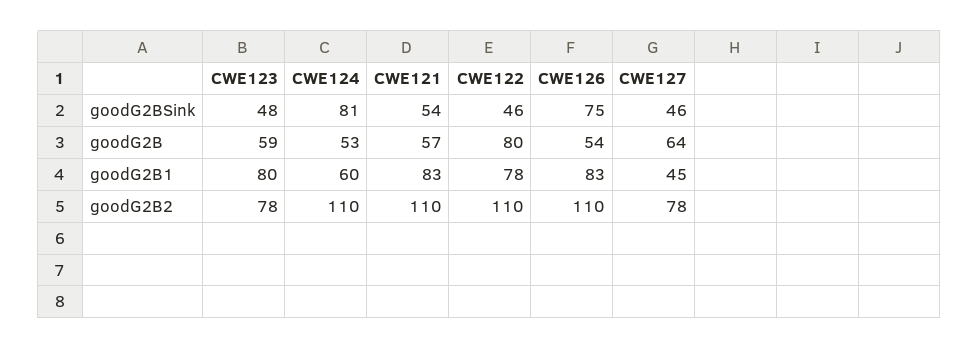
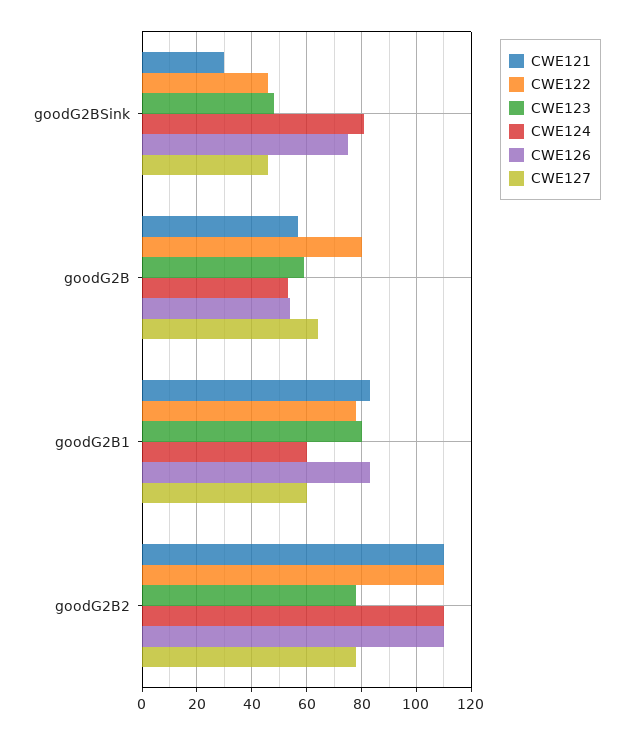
CWE121, goodG2BSink: 54 -> 30
CWE127, goodG2B1: 45 -> 60

